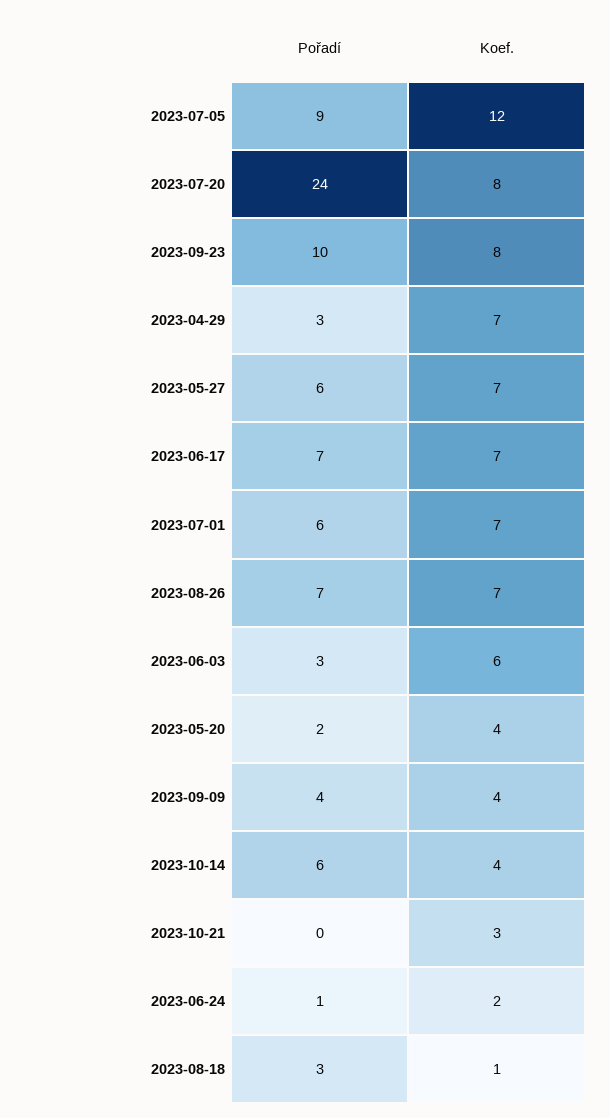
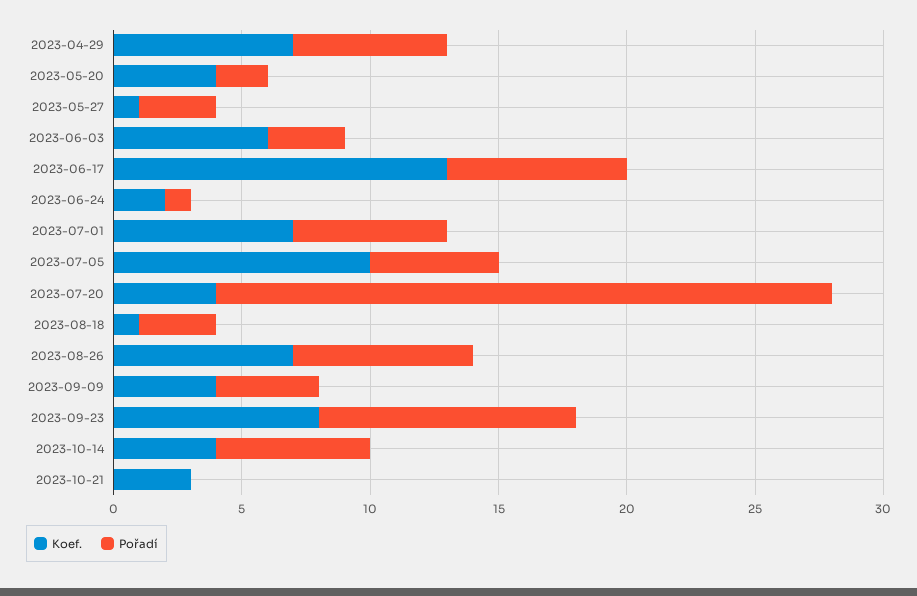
Pořadí, 2023-07-05: 9 -> 5
Koef., 2023-07-05: 12 -> 10
Koef., 2023-07-20: 8 -> 4
Pořadí, 2023-04-29: 3 -> 6
Pořadí, 2023-05-27: 6 -> 3
Koef., 2023-05-27: 7 -> 1
Koef., 2023-06-17: 7 -> 13

